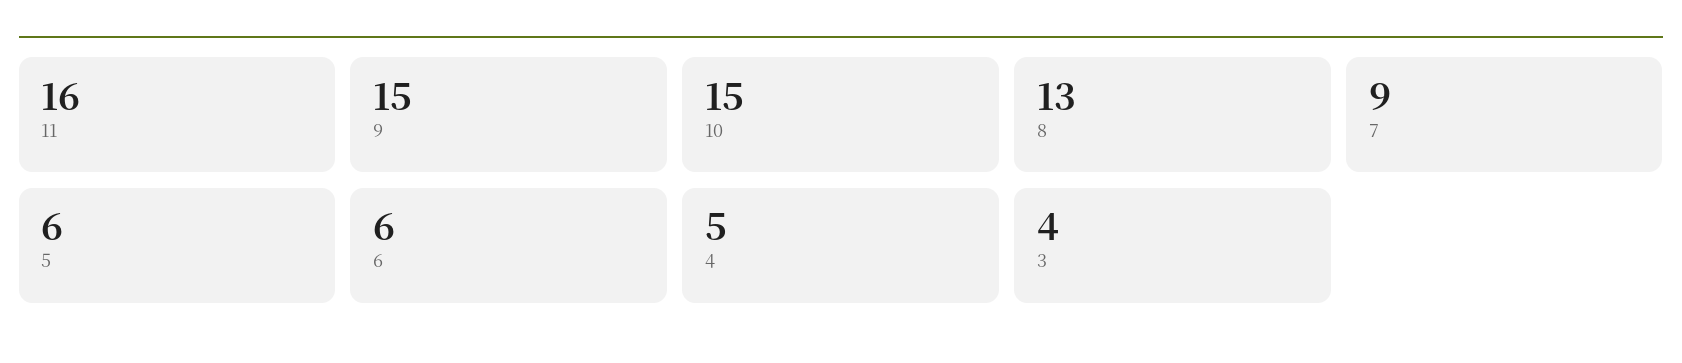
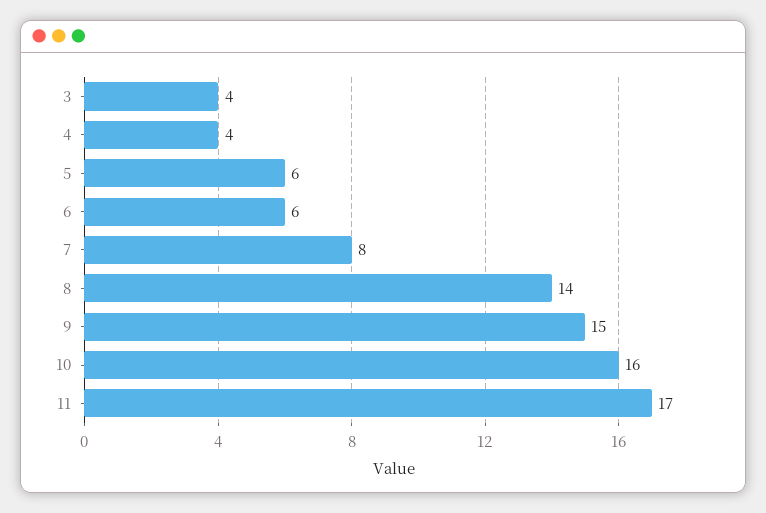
11: 16 -> 17
10: 15 -> 16
8: 13 -> 14
7: 9 -> 8
4: 5 -> 4

